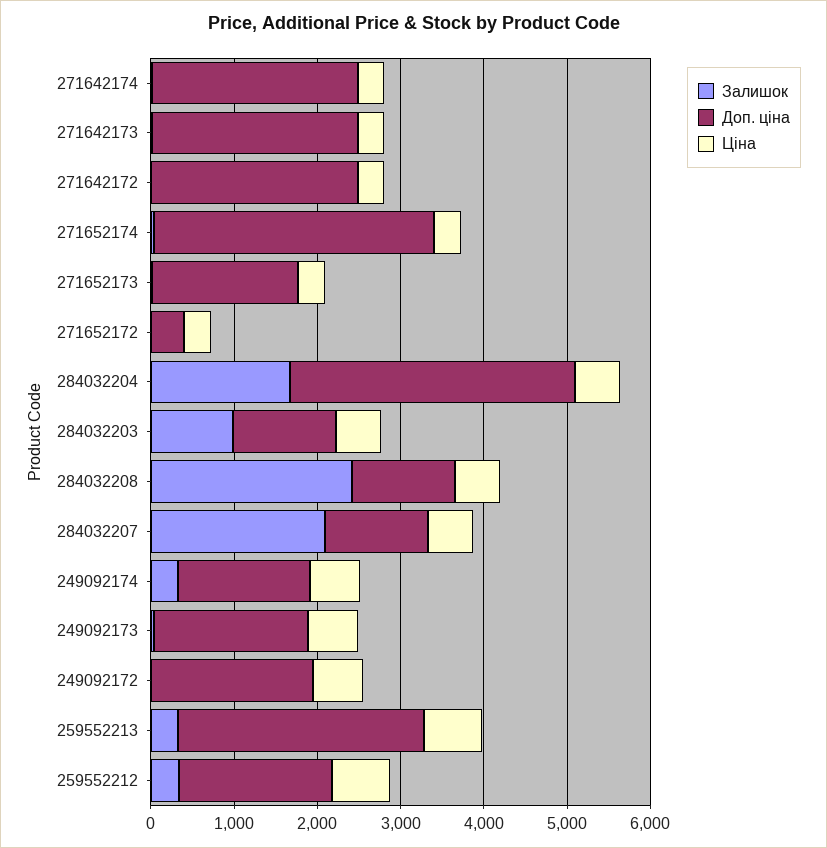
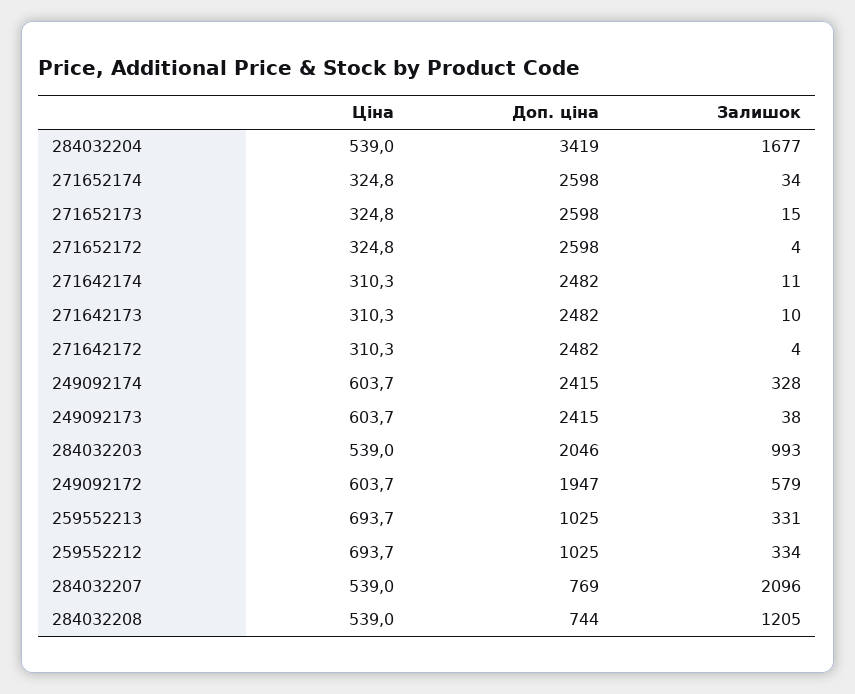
Доп. ціна, 271652174: 3400 -> 2598
Доп. ціна, 271652173: 1800 -> 2598
Доп. ціна, 271652172: 400 -> 2598
Доп. ціна, 284032203: 1200 -> 2046
Залишок, 284032208: 2400 -> 1205
Доп. ціна, 284032208: 1200 -> 744
Доп. ціна, 284032207: 1200 -> 769
Доп. ціна, 249092174: 1600 -> 2415
Доп. ціна, 249092173: 1800 -> 2415
Залишок, 249092172: 0 -> 579
Доп. ціна, 259552213: 3000 -> 1025
Доп. ціна, 259552212: 1800 -> 1025

